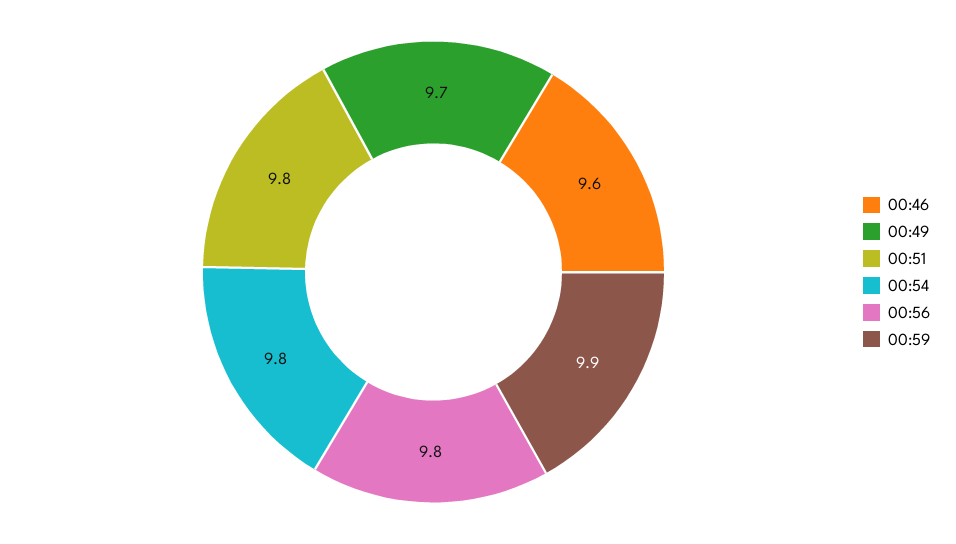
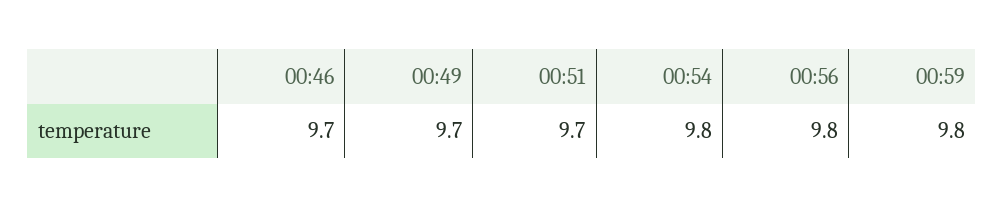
00:46: 9.6 -> 9.7
00:51: 9.8 -> 9.7
00:59: 9.9 -> 9.8

